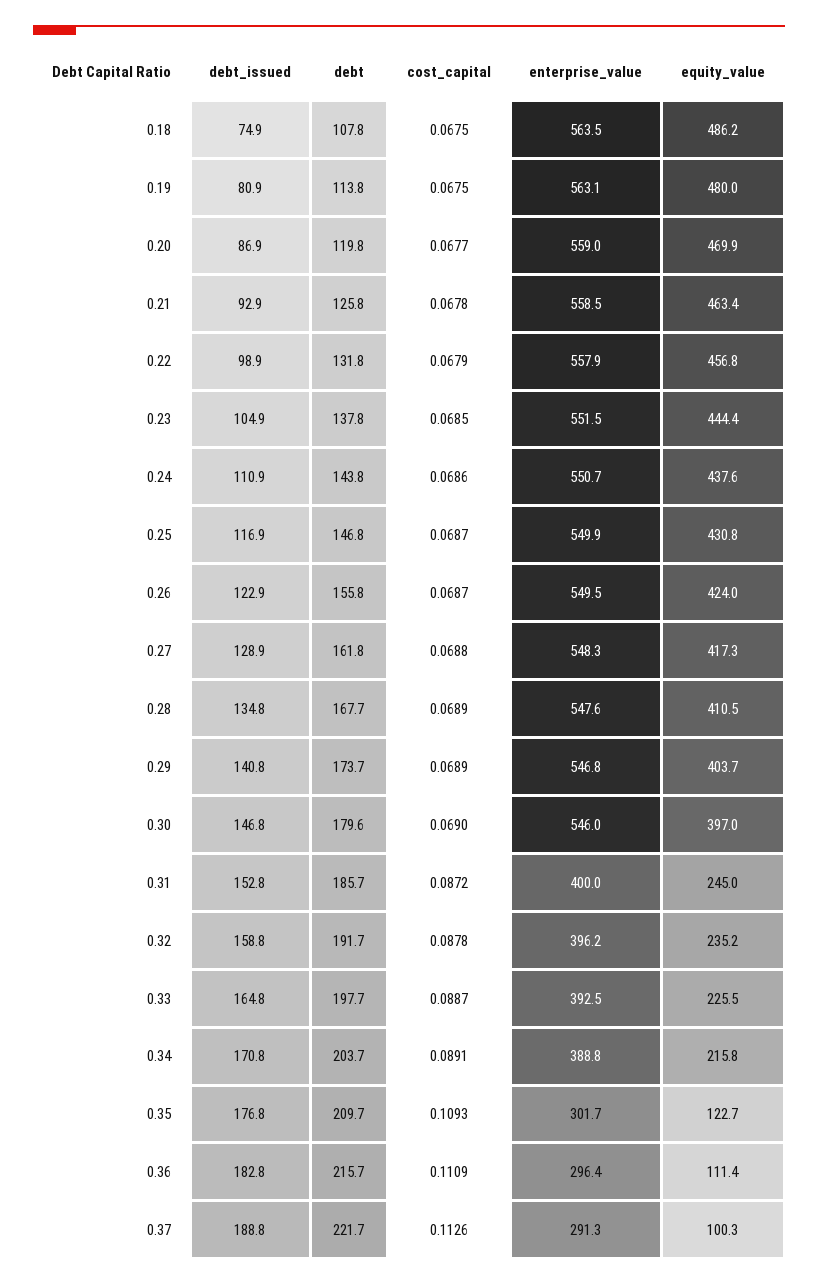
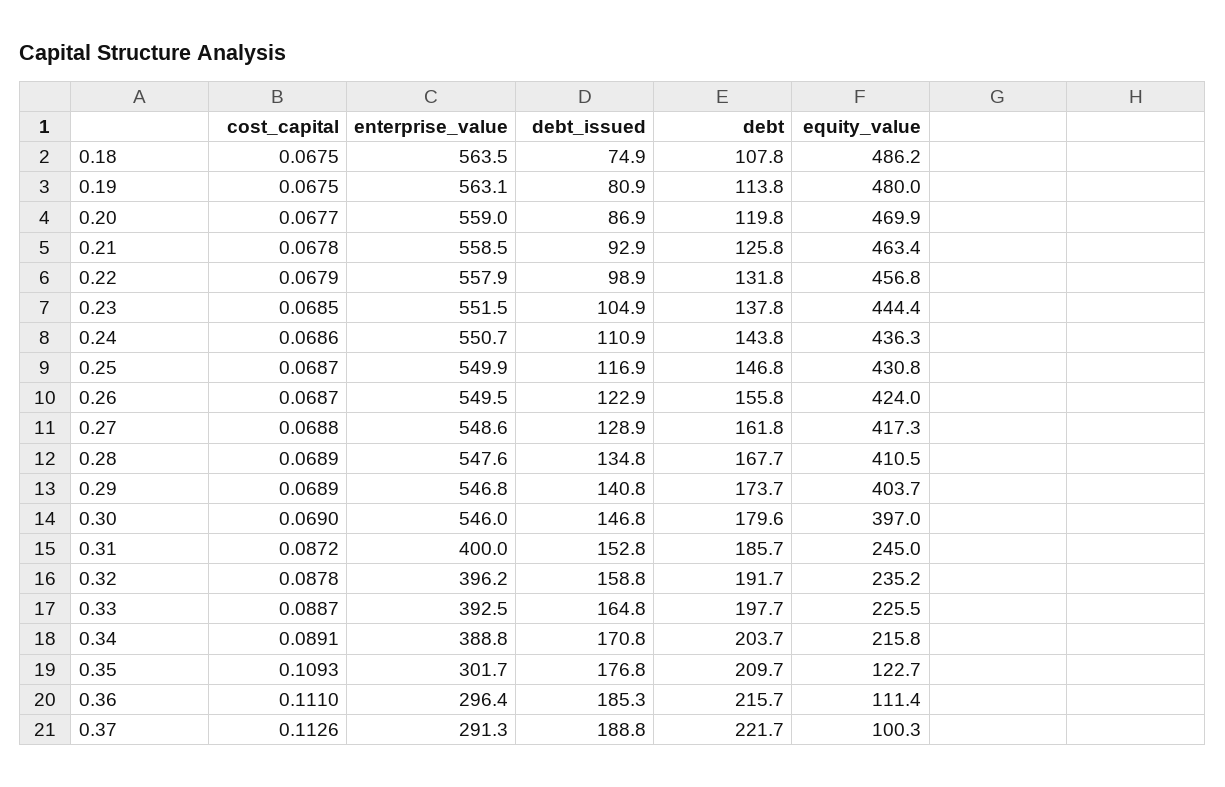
equity_value, 0.24: 437.6 -> 436.3
enterprise_value, 0.27: 548.3 -> 548.6
debt_issued, 0.36: 182.8 -> 185.3
cost_capital, 0.36: 0.1109 -> 0.111

